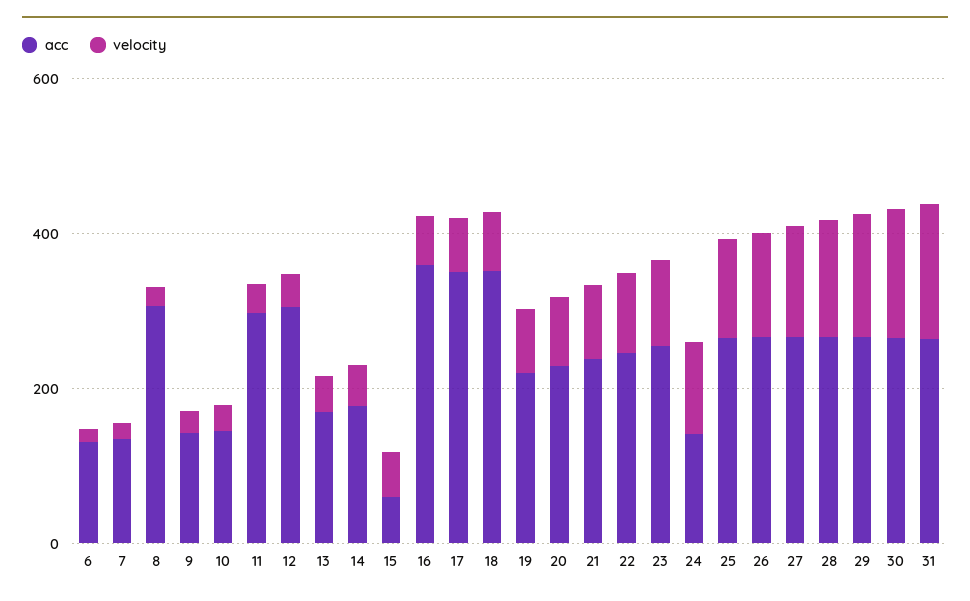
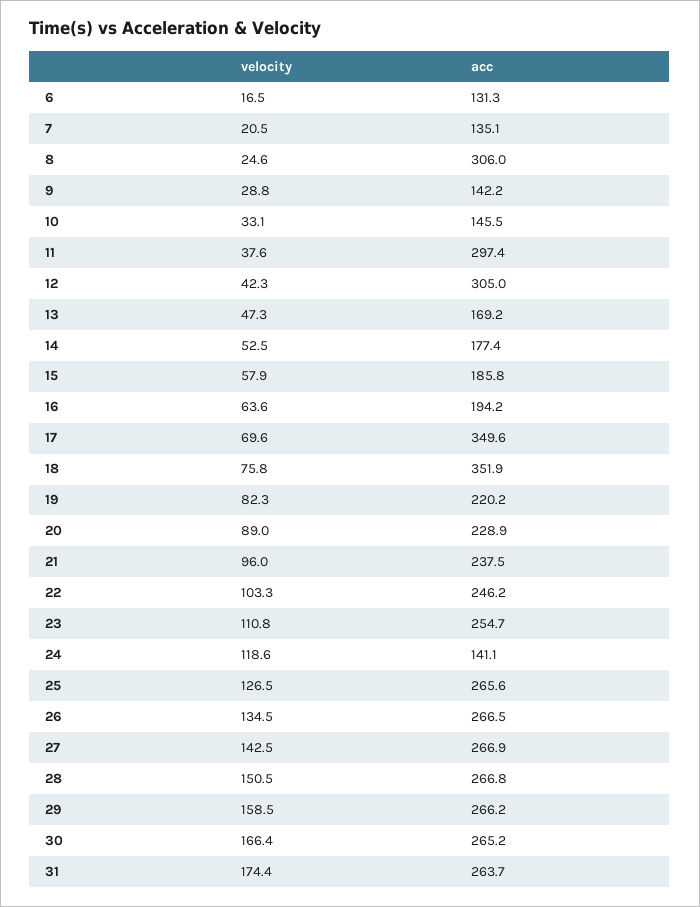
acc, 15: 50 -> 185.8
acc, 16: 350 -> 194.2

